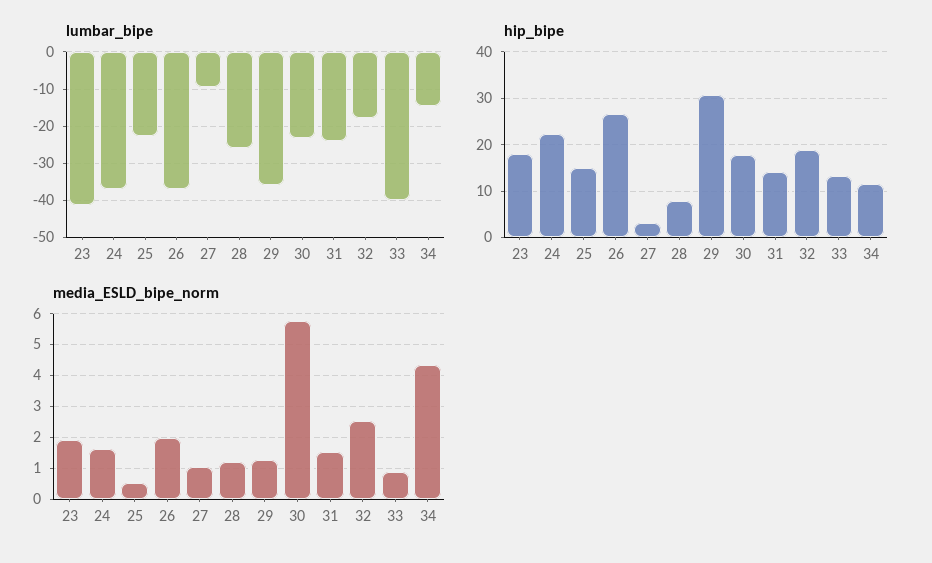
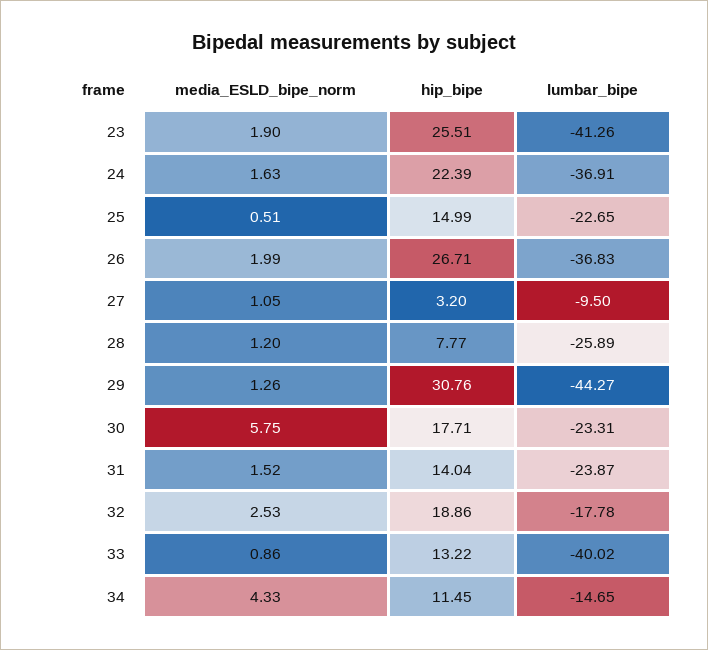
lumbar_bipe, 29: -36 -> -44.27
hip_bipe, 23: 18 -> 25.51

